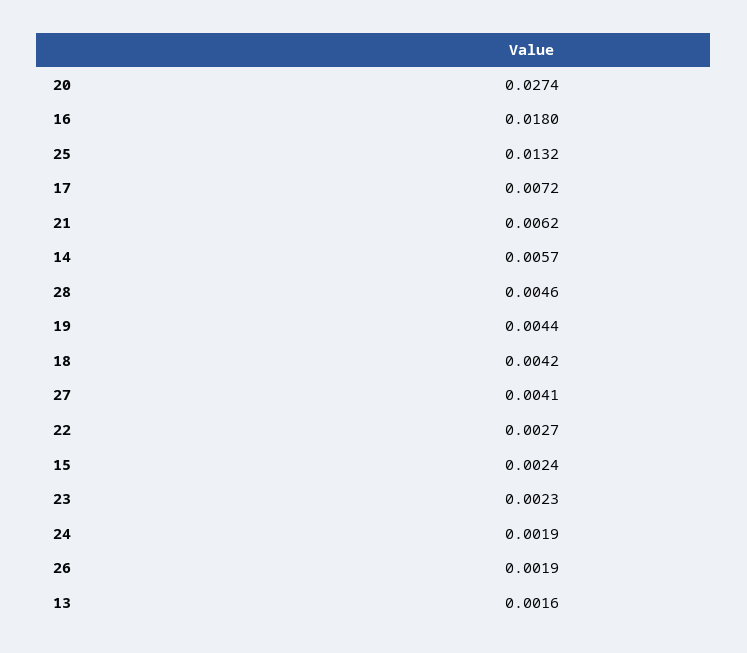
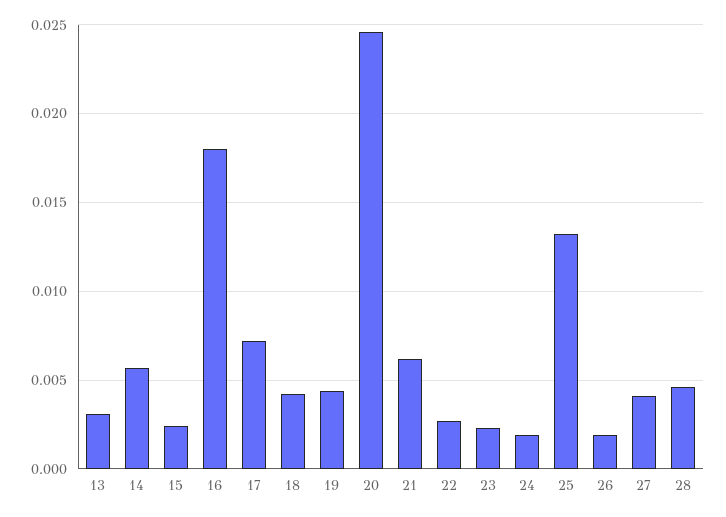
20: 0.0274 -> 0.0245
13: 0.0016 -> 0.003

